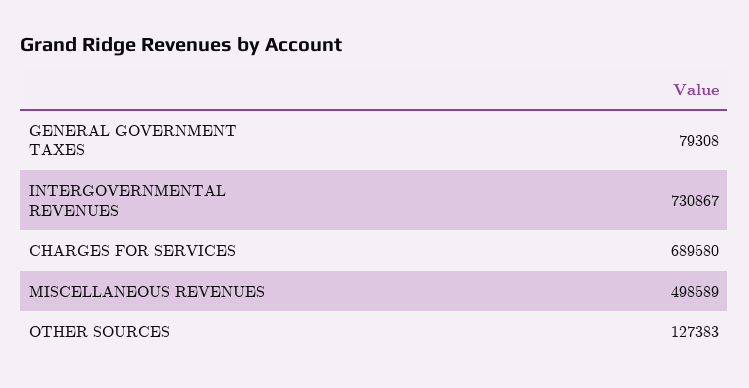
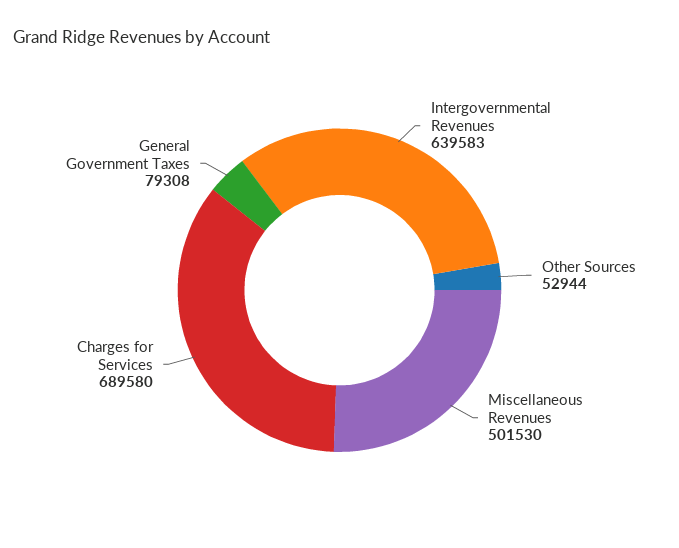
INTERGOVERNMENTAL REVENUES: 730867 -> 639583
MISCELLANEOUS REVENUES: 498589 -> 501530
OTHER SOURCES: 127383 -> 52944

